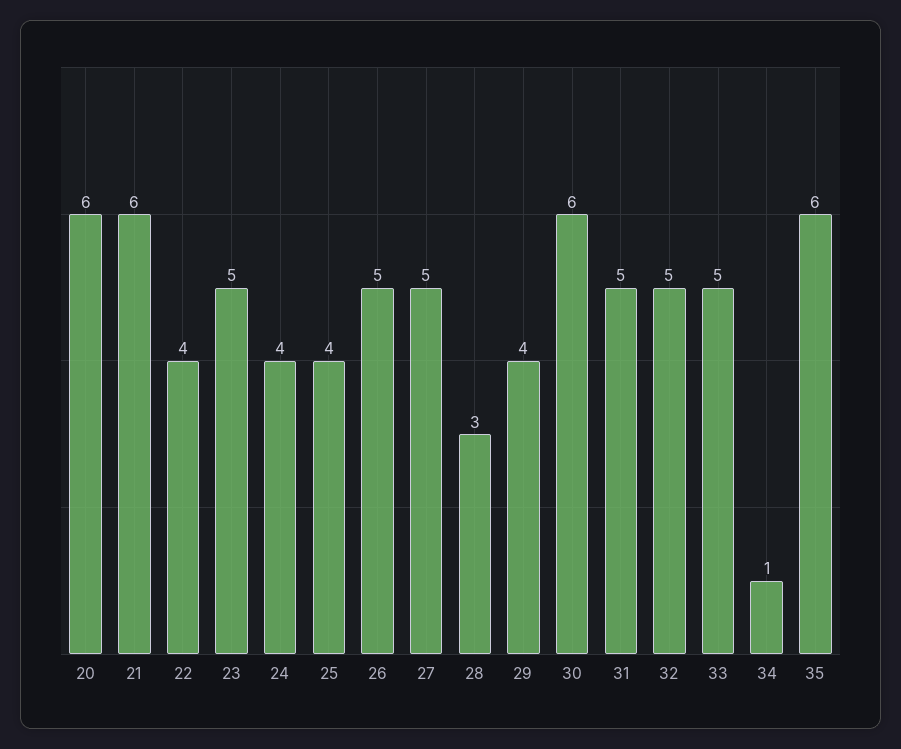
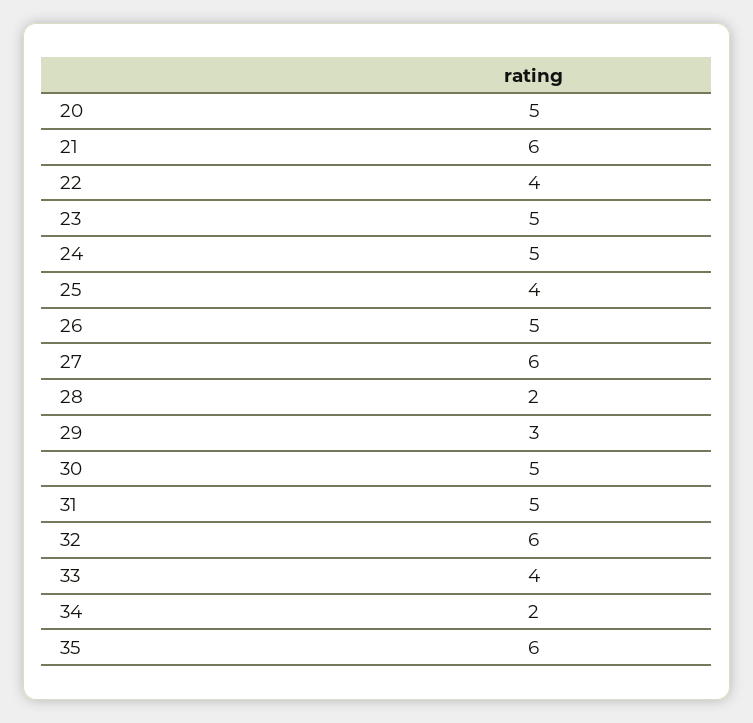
20: 6 -> 5
24: 4 -> 5
27: 5 -> 6
28: 3 -> 2
29: 4 -> 3
30: 6 -> 5
32: 5 -> 6
33: 5 -> 4
34: 1 -> 2

